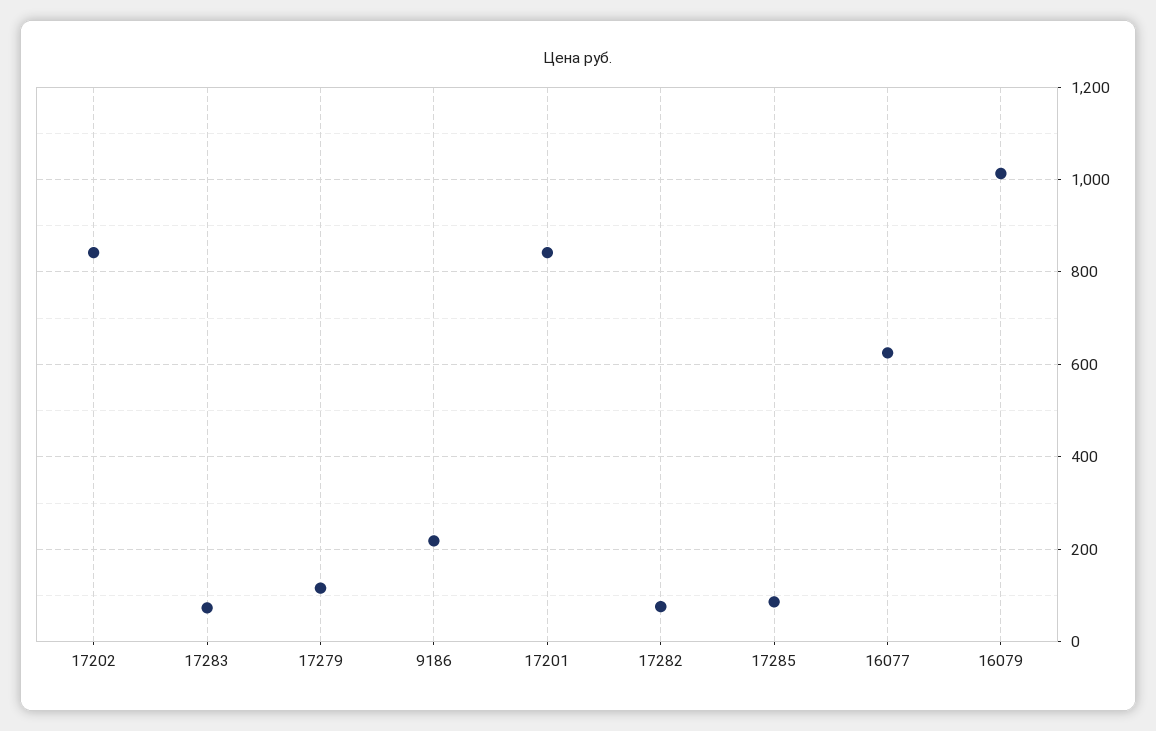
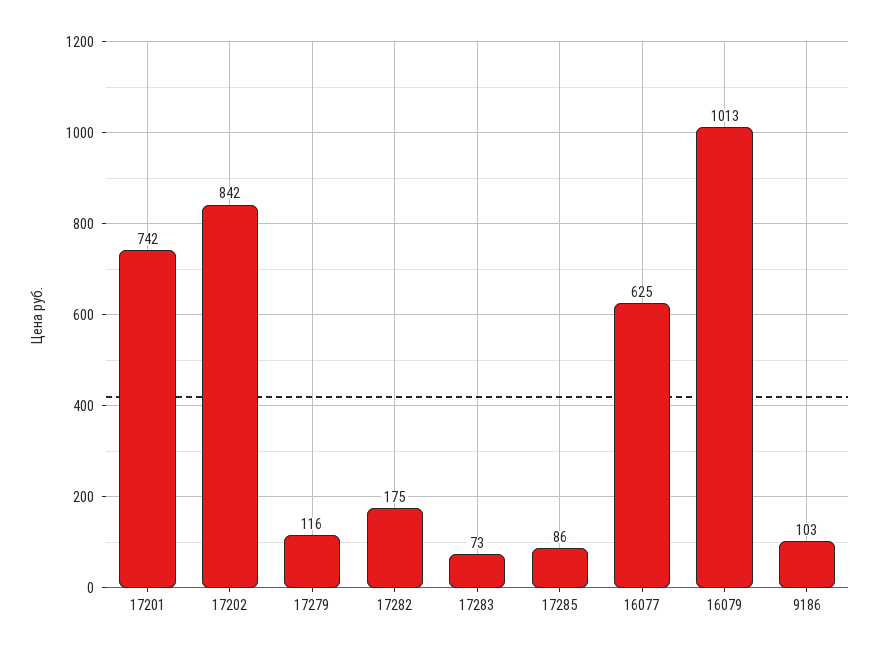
9186: 220 -> 103
17201: 840 -> 742
17282: 80 -> 175

